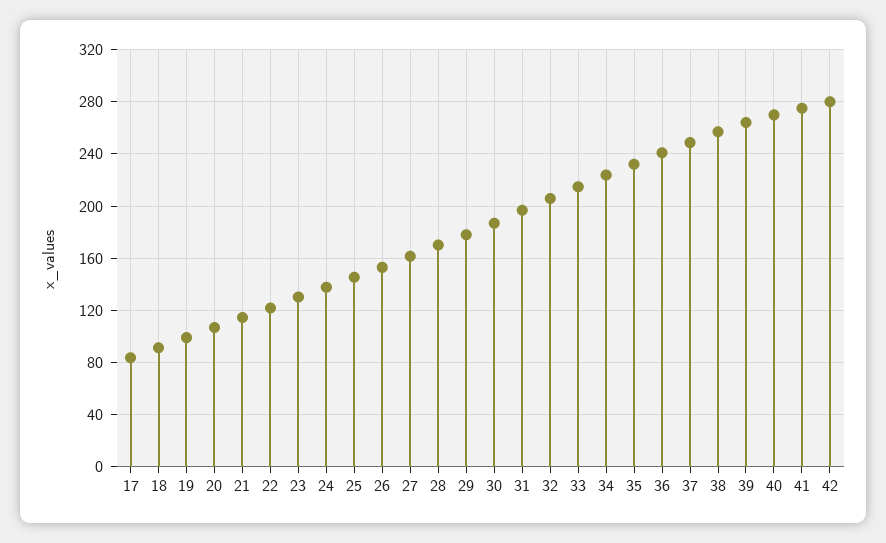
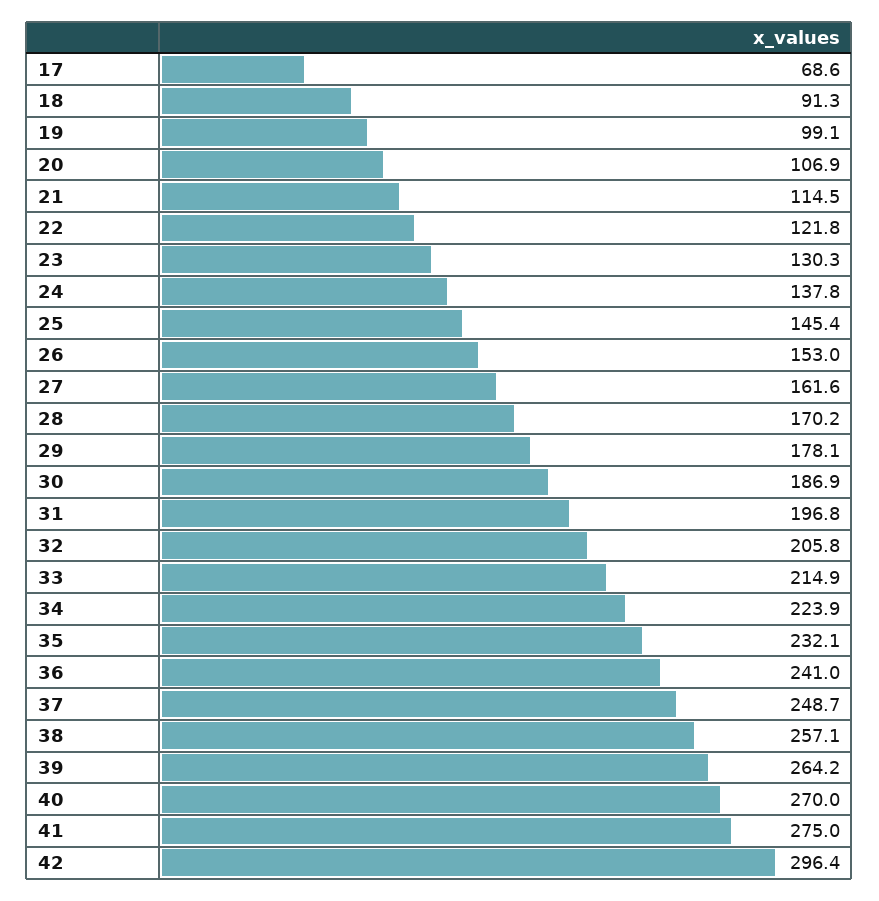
17: 85 -> 68.6
42: 280 -> 296.4

